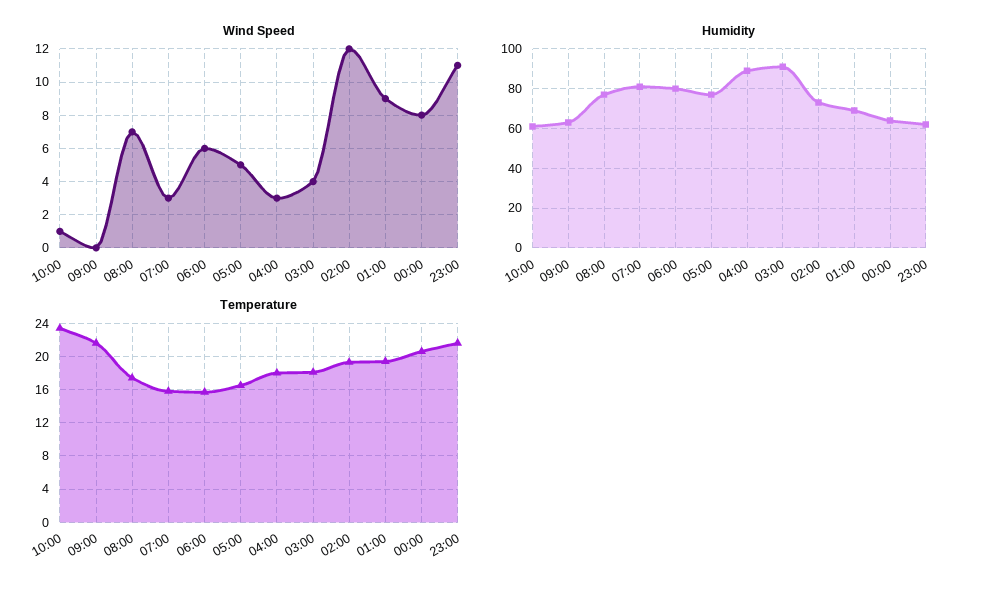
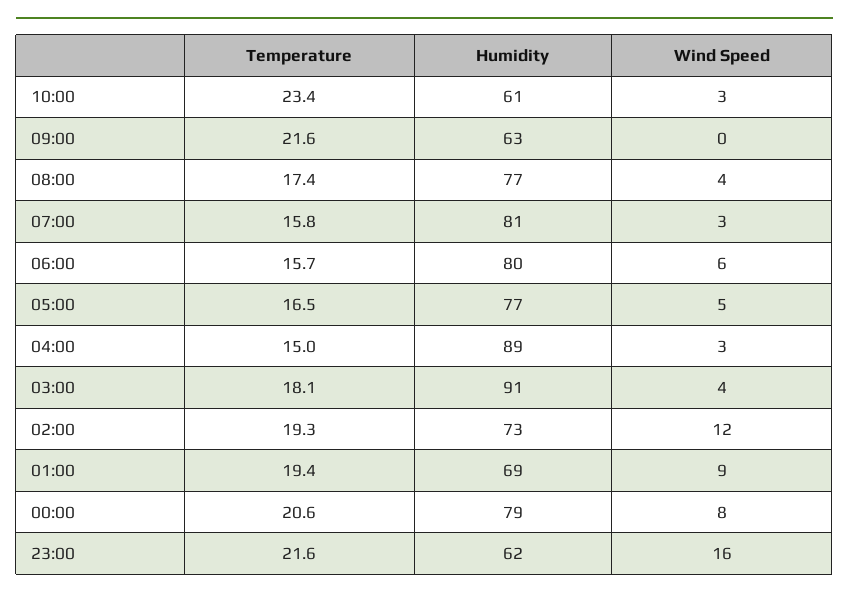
Wind Speed, 10:00: 1 -> 3
Wind Speed, 08:00: 7 -> 4
Wind Speed, 23:00: 11 -> 16
Humidity, 00:00: 65 -> 79
Temperature, 04:00: 18 -> 15

